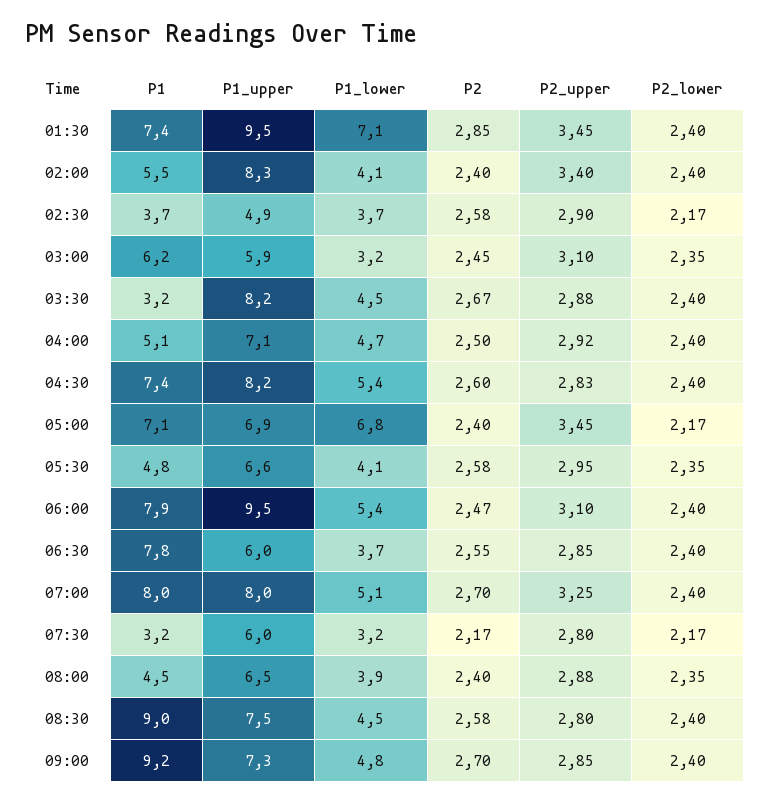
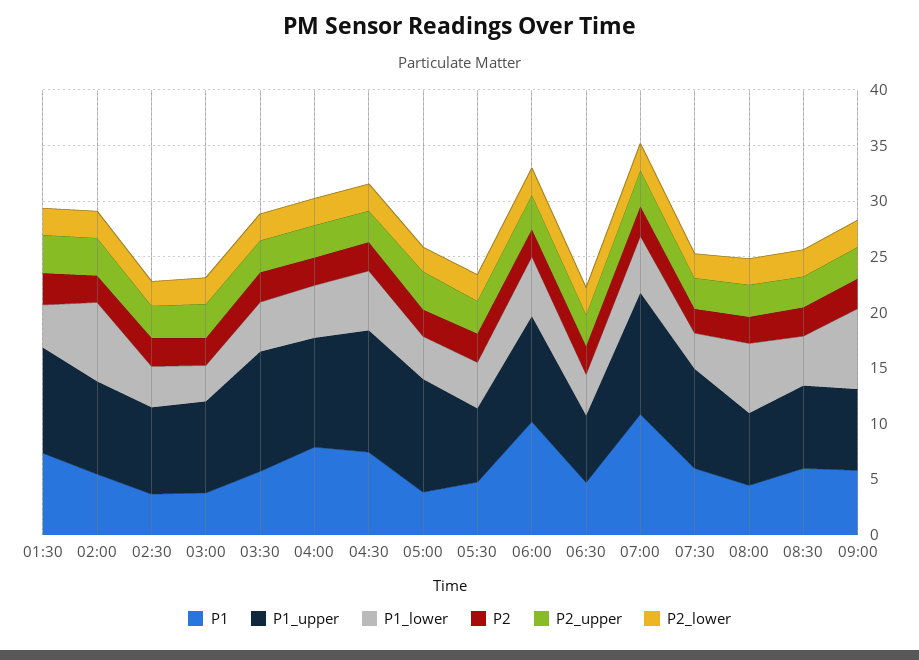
P1_lower, 01:30: 7.1 -> 4
P1_lower, 02:00: 4.1 -> 7
P1_upper, 02:30: 4.9 -> 8
P1, 03:00: 6.2 -> 4
P1_upper, 03:00: 5.9 -> 8
P1, 03:30: 3.2 -> 6
P1_upper, 03:30: 8.2 -> 11
P1, 04:00: 5.1 -> 8
P1_upper, 04:00: 7.1 -> 10
P1_upper, 04:30: 8.2 -> 11
P1, 05:00: 7.1 -> 4
P1_upper, 05:00: 6.9 -> 10
P1_lower, 05:00: 6.8 -> 4
P1, 06:00: 7.9 -> 10
P1, 06:30: 7.8 -> 5
P1, 07:00: 8 -> 11
P1_upper, 07:00: 8 -> 11
P1, 07:30: 3.2 -> 6
P1_upper, 07:30: 6 -> 9
P1_lower, 08:00: 3.9 -> 6
P1, 08:30: 9 -> 6
P1, 09:00: 9.2 -> 6
P1_lower, 09:00: 4.8 -> 7

